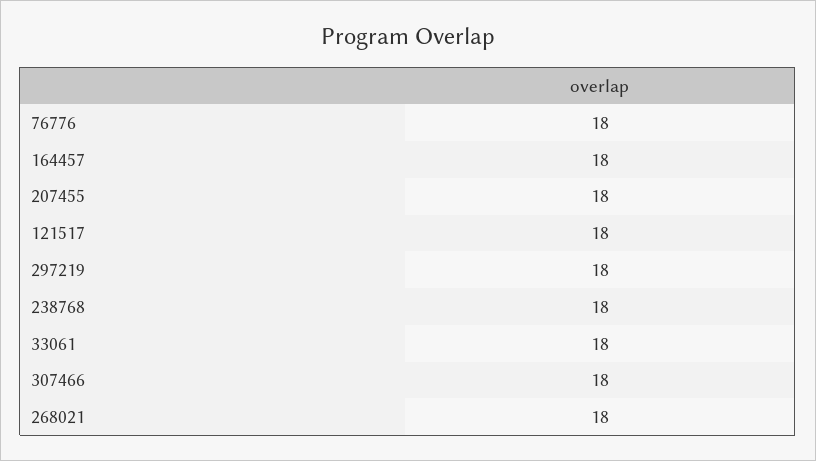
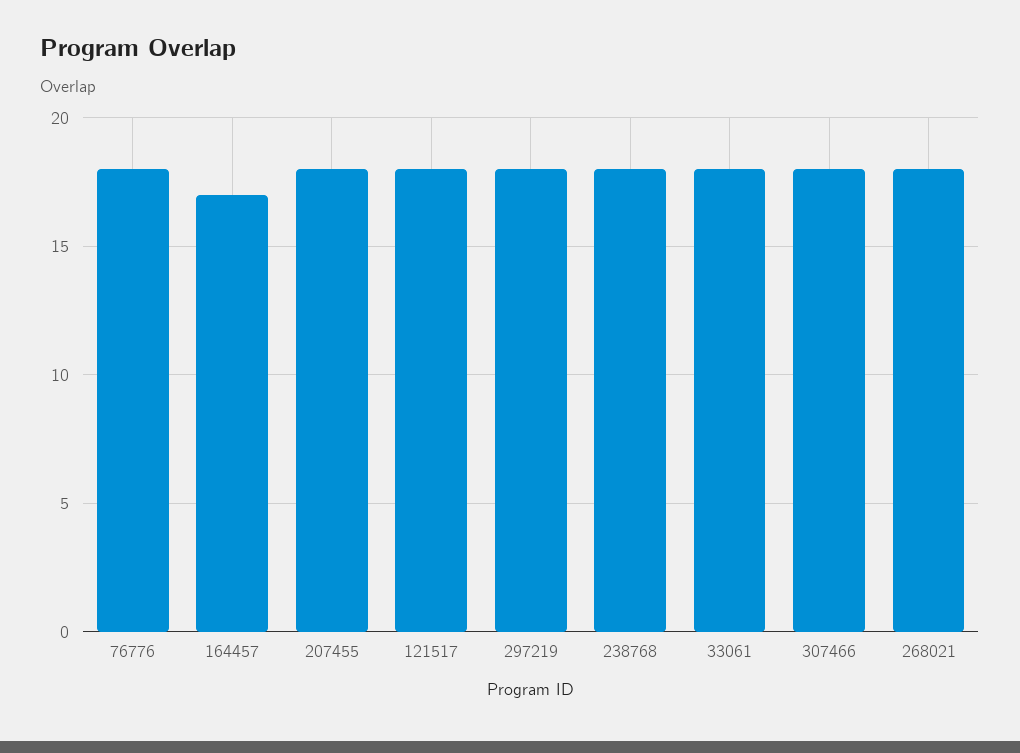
164457: 18 -> 17

